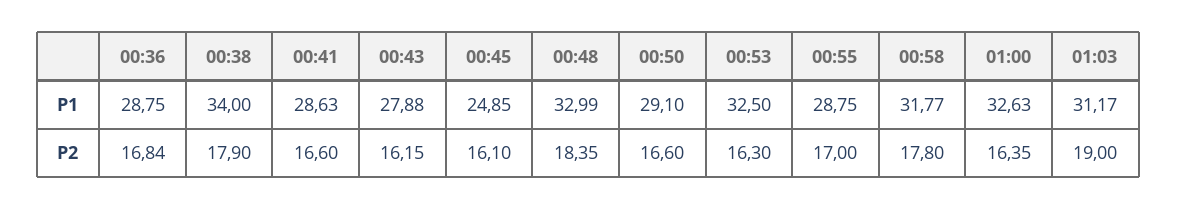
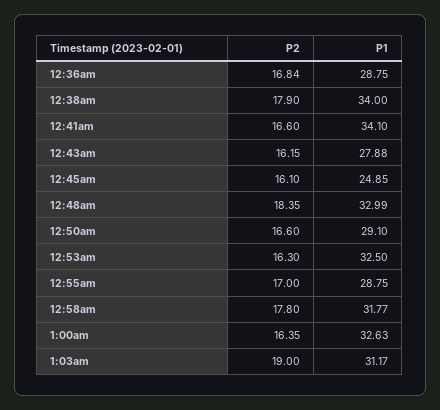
00:41, P1: 28.63 -> 34.1

